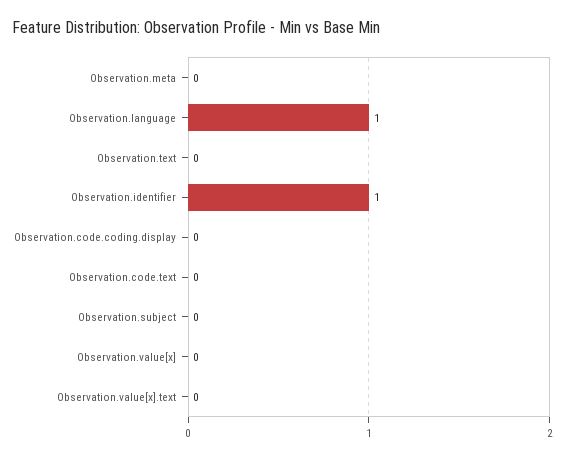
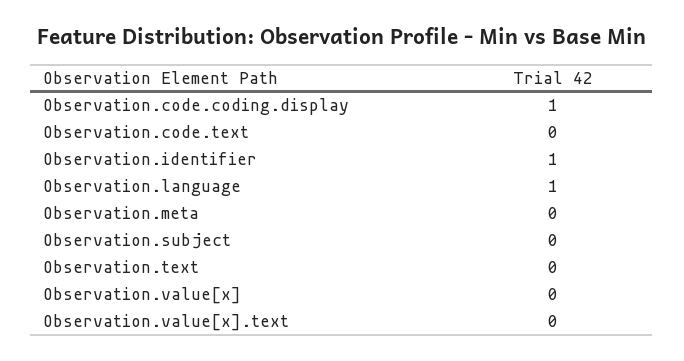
Observation.code.coding.display: 0 -> 1

